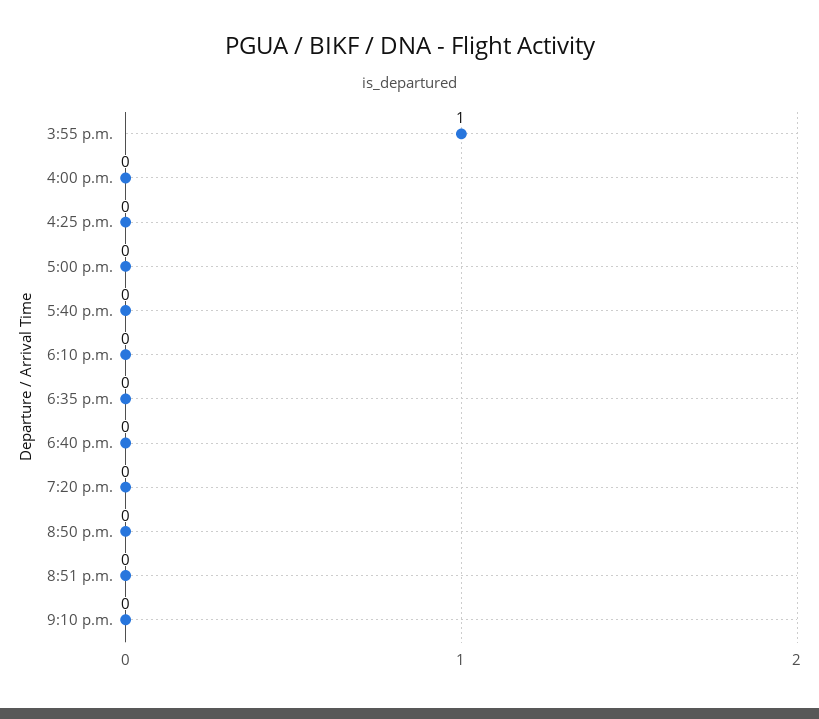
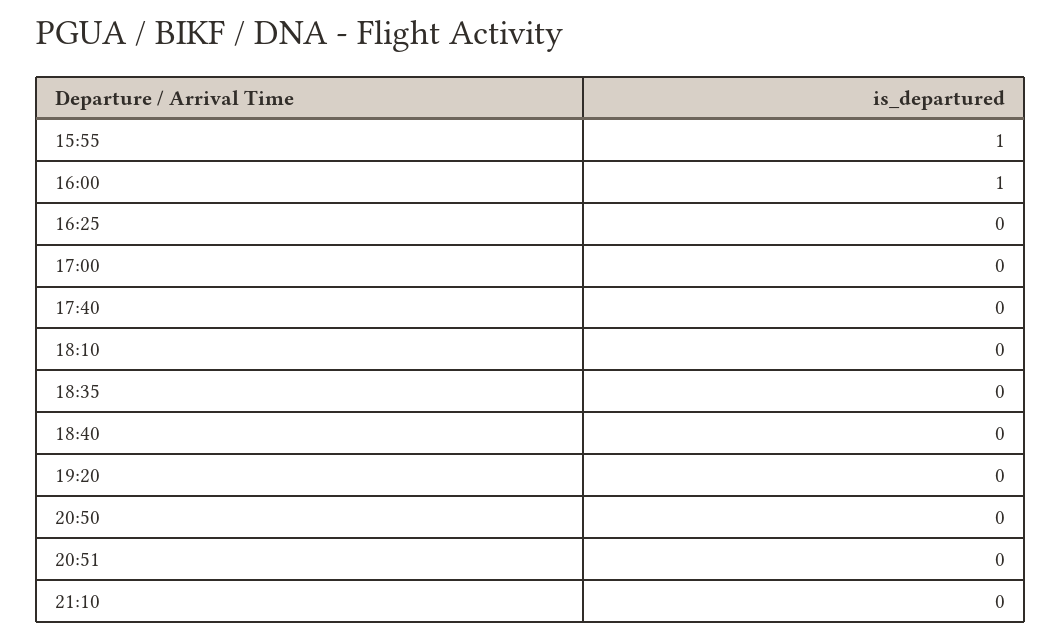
4:00 p.m.: 0 -> 1

